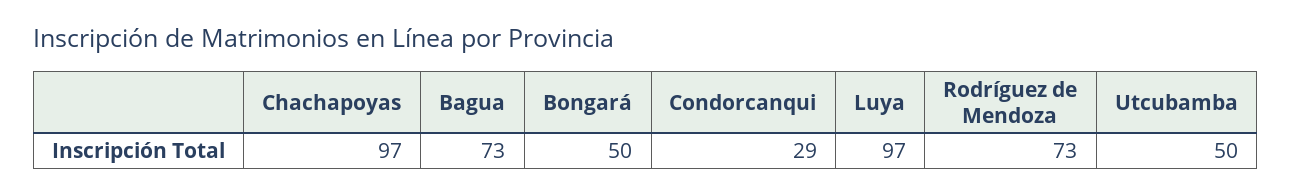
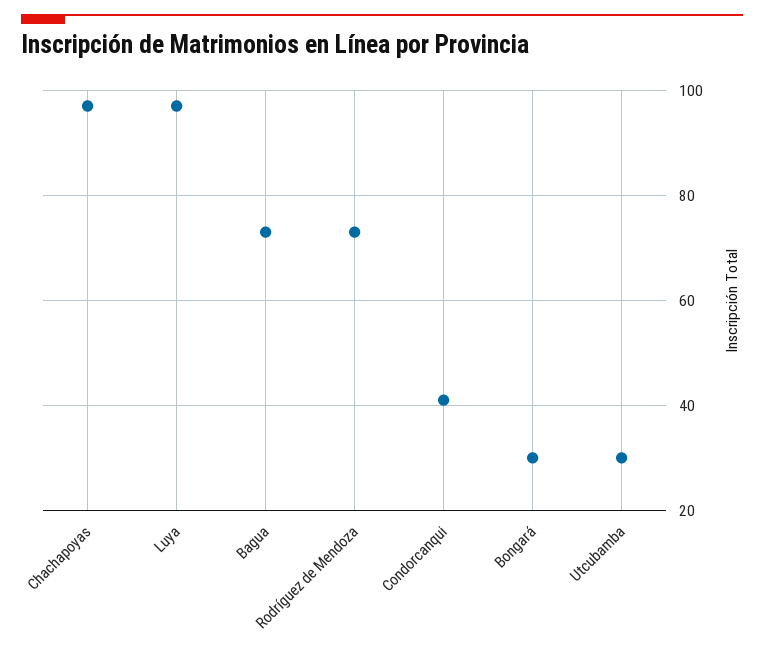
Bongará: 50 -> 30
Condorcanqui: 29 -> 40
Utcubamba: 50 -> 30

